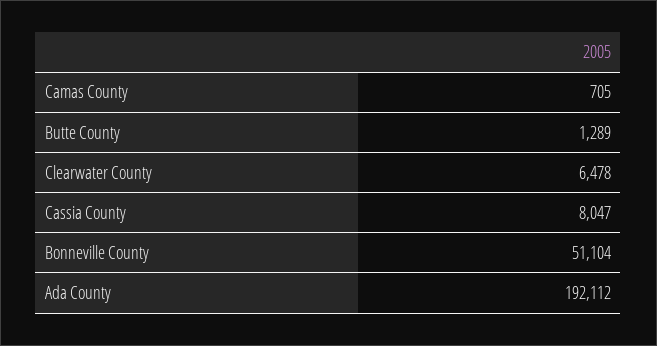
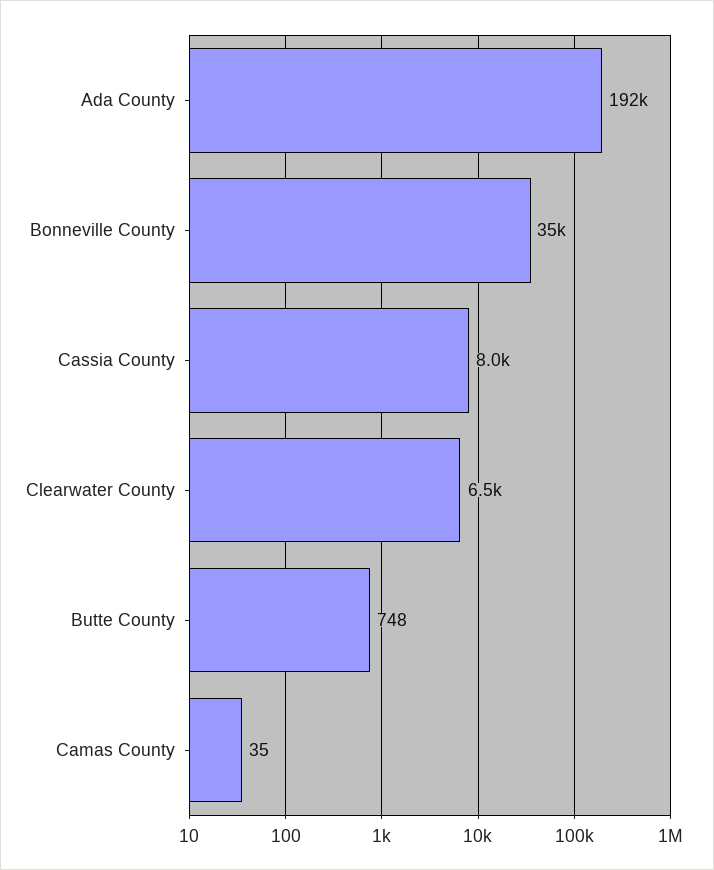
Camas County: 705 -> 35
Butte County: 1289 -> 748
Bonneville County: 51104 -> 35000

